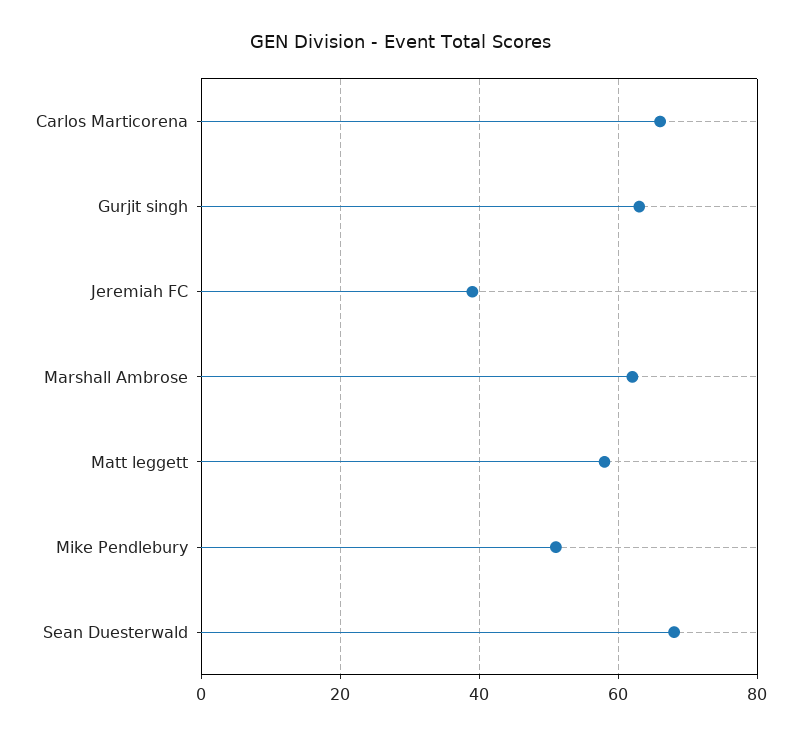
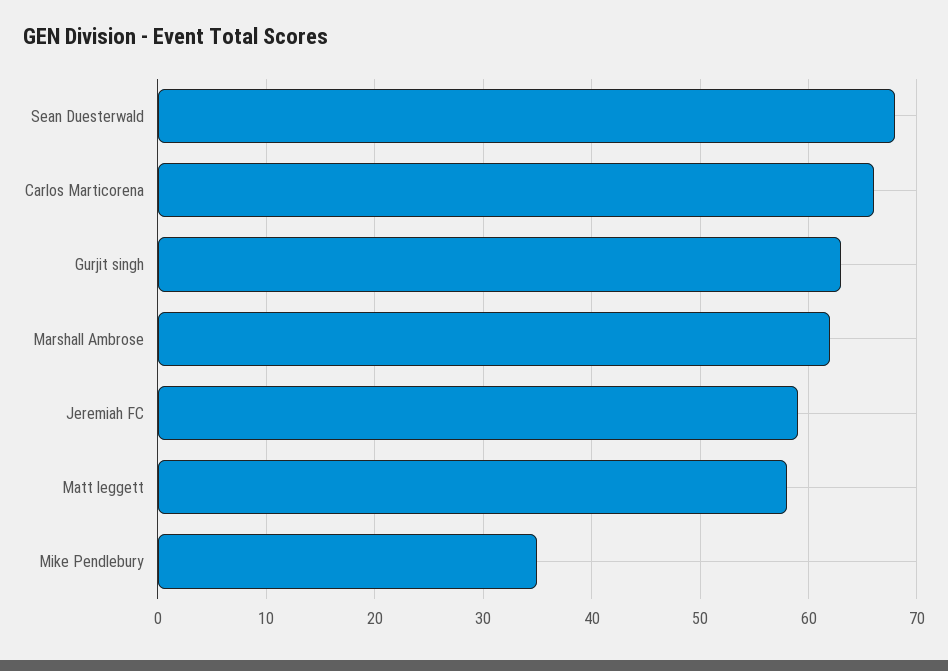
Jeremiah FC: 40 -> 59
Mike Pendlebury: 50 -> 35

